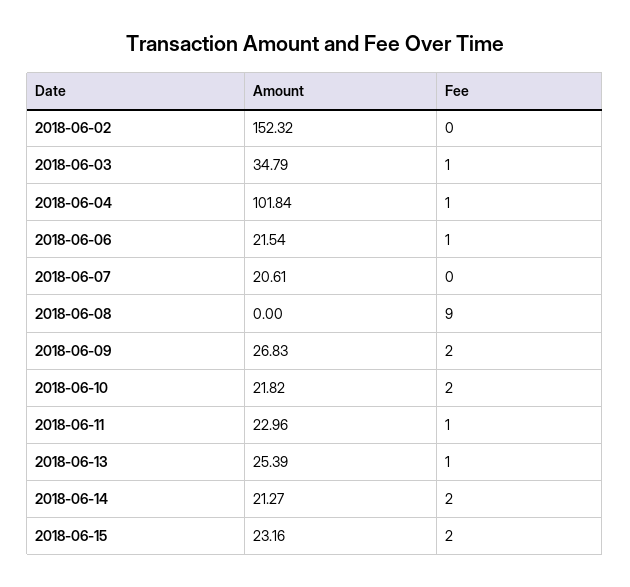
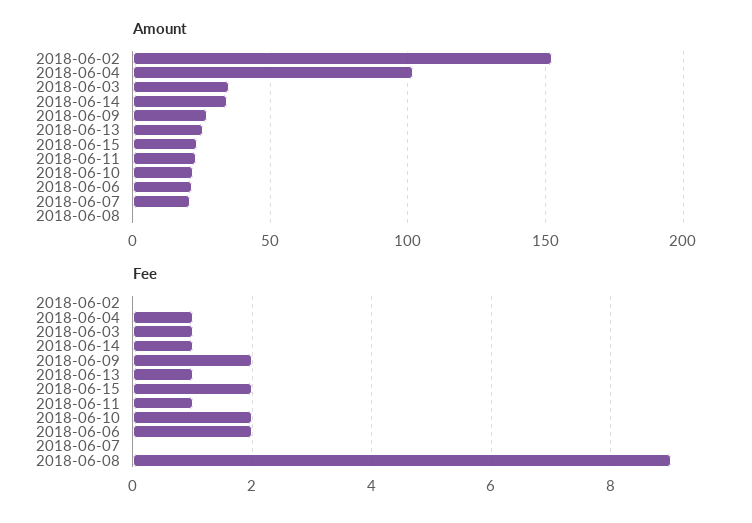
Fee, 2018-06-06: 1 -> 2
Amount, 2018-06-14: 21.27 -> 35
Fee, 2018-06-14: 2 -> 1

